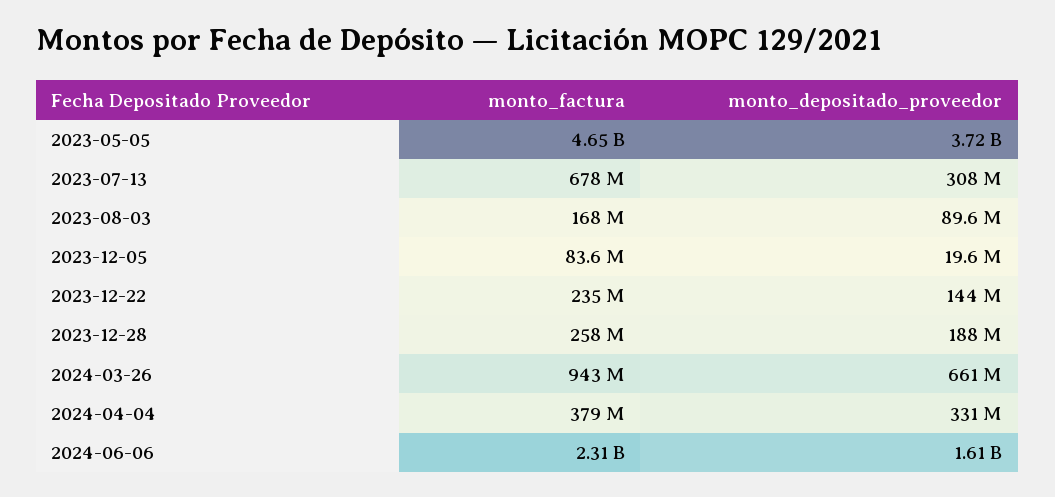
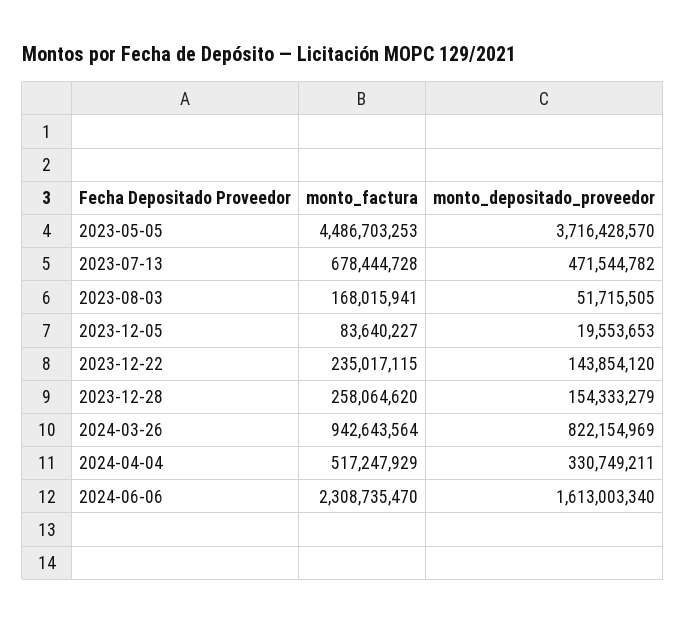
monto_factura, 2023-05-05: 4650000000 -> 4486703253
monto_depositado_proveedor, 2023-07-13: 308000000 -> 471544782
monto_depositado_proveedor, 2023-08-03: 89600000 -> 51715505
monto_depositado_proveedor, 2023-12-28: 188000000 -> 154333279
monto_depositado_proveedor, 2024-03-26: 661000000 -> 822154969
monto_factura, 2024-04-04: 379000000 -> 517247929

